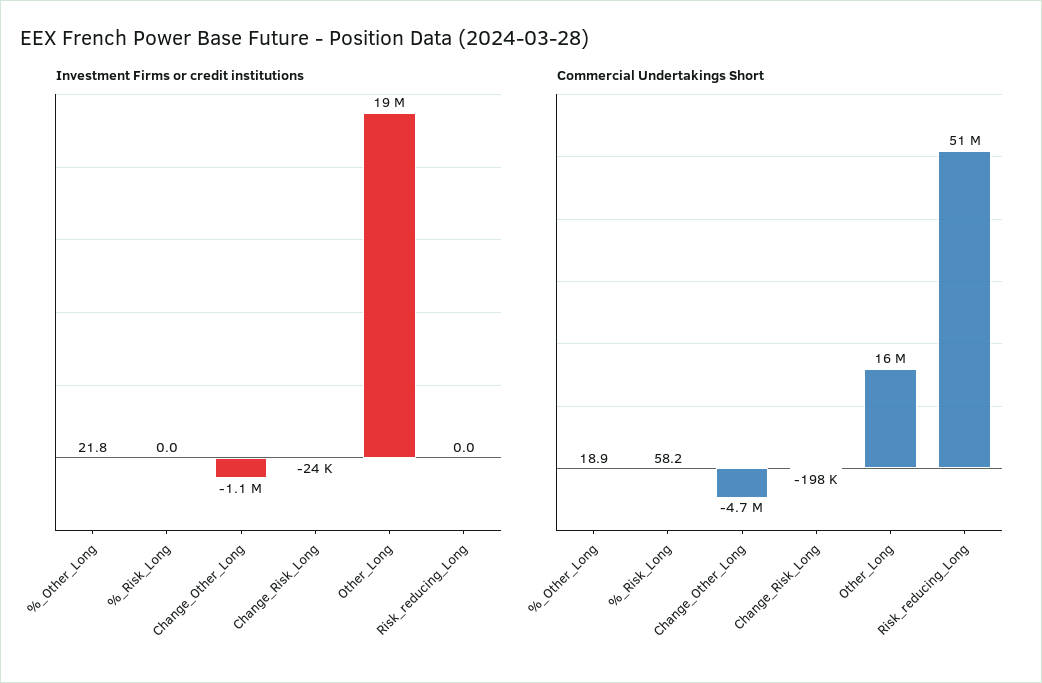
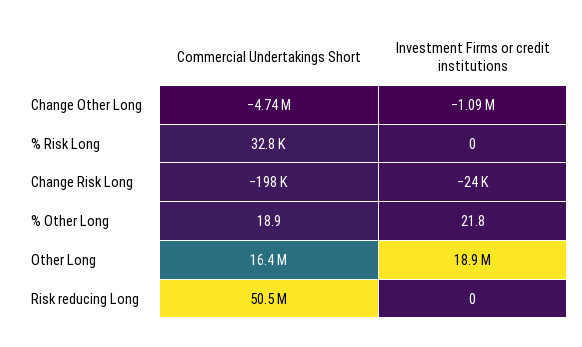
Commercial Undertakings Short, %_Risk_Long: 58.2 -> 32800

